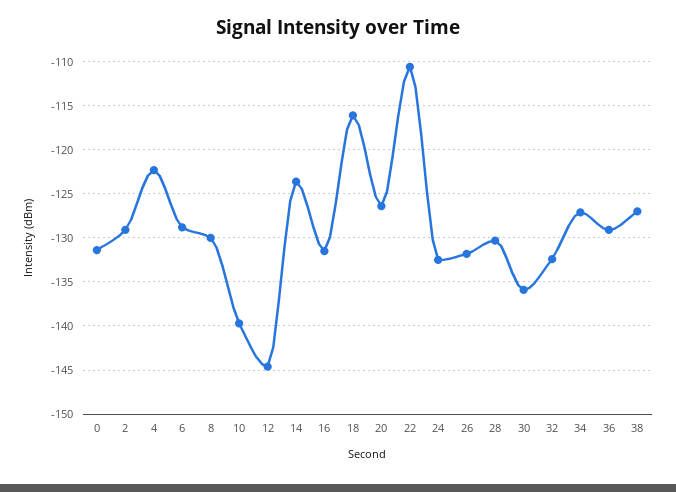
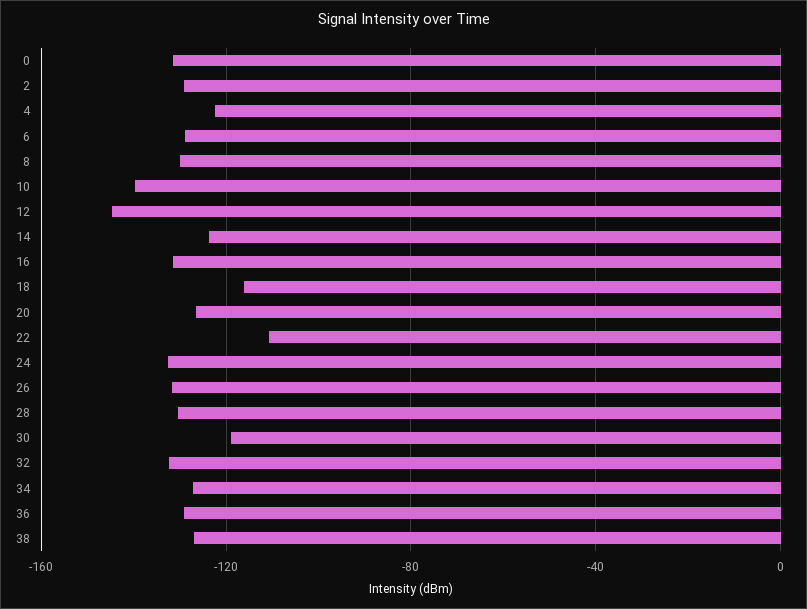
30: -136 -> -120

